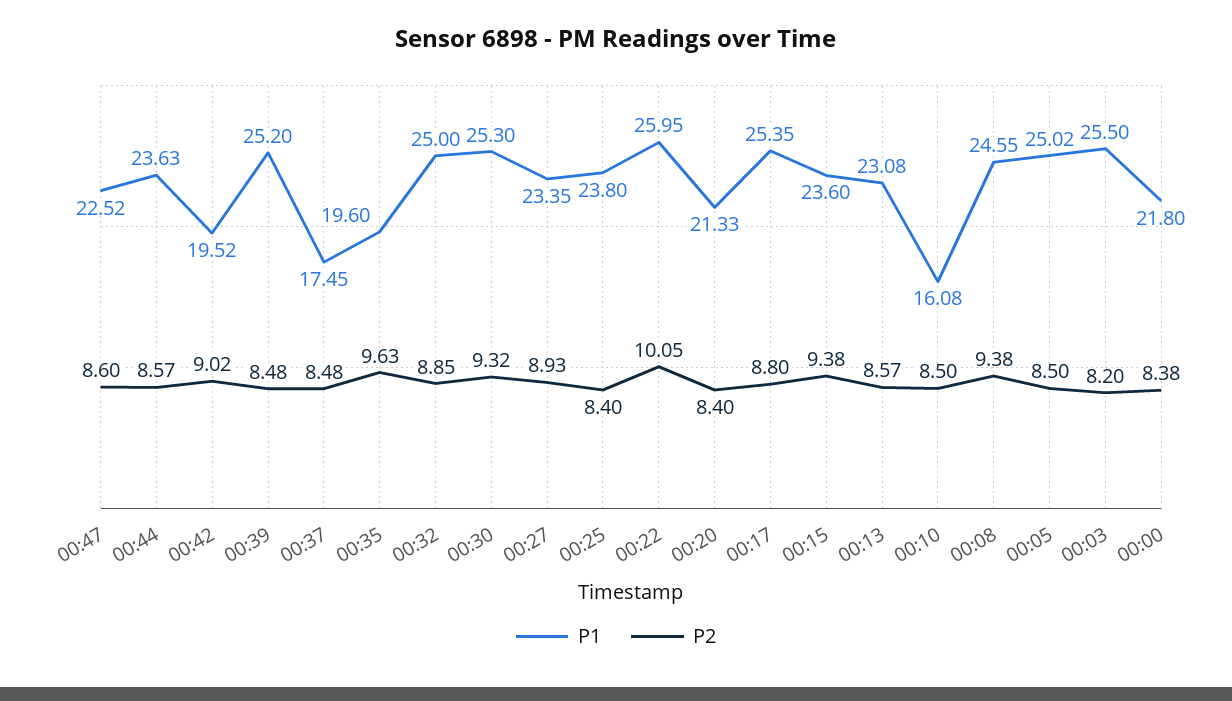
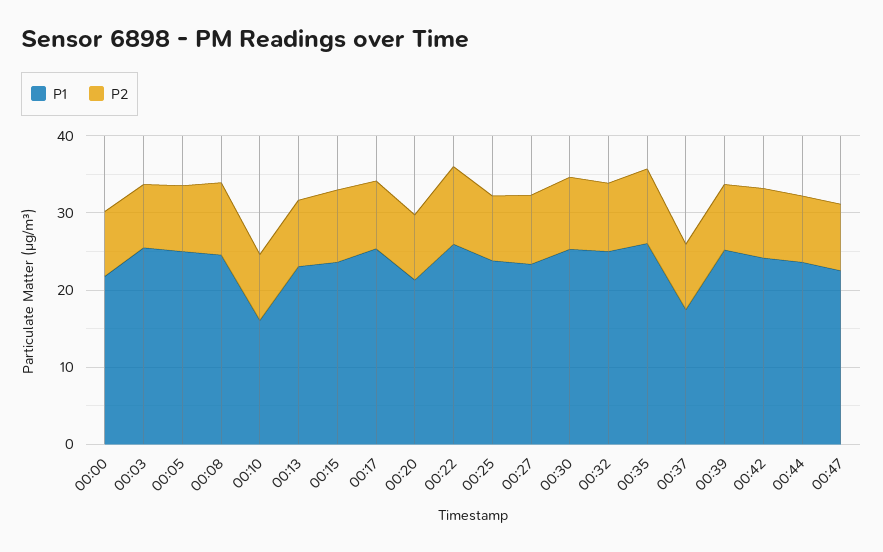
P1, 00:42: 19.52 -> 24
P1, 00:35: 19.6 -> 26

